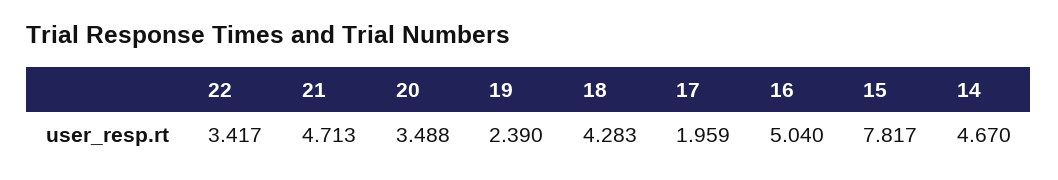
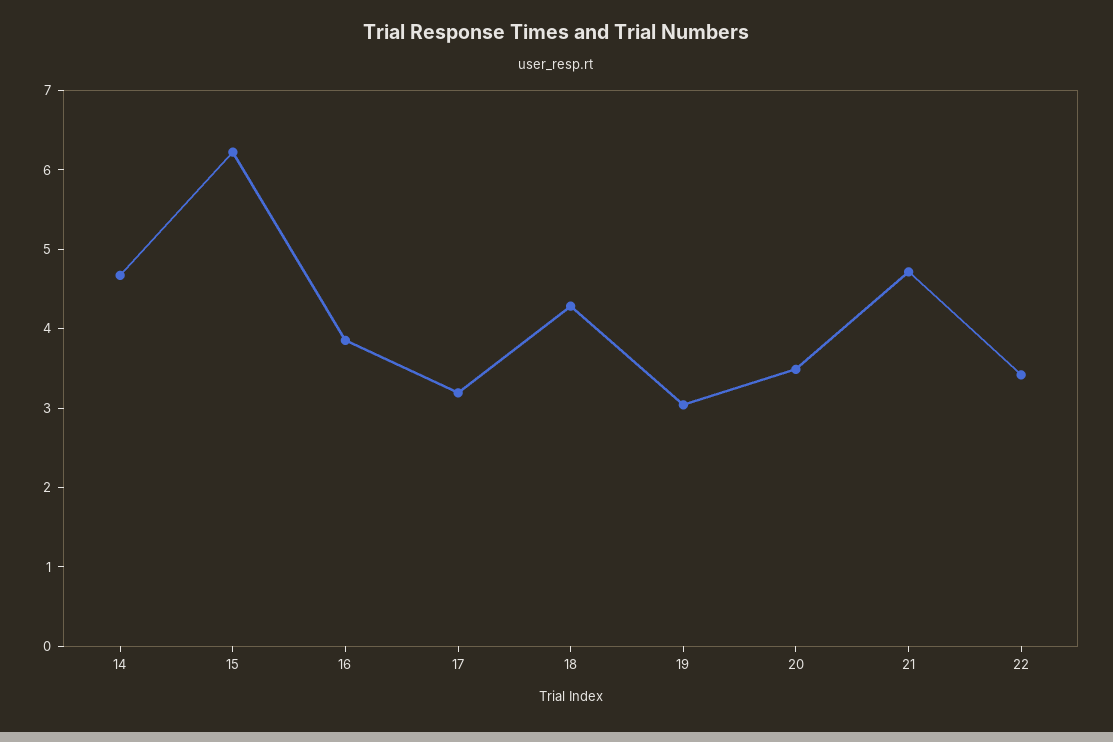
19: 2.39 -> 3
17: 1.959 -> 3.2
16: 5.04 -> 3.8
15: 7.817 -> 6.2

